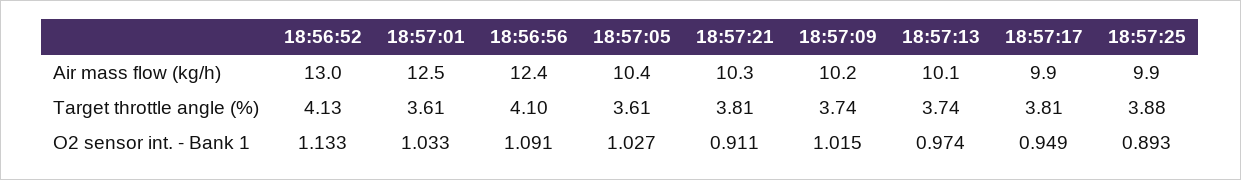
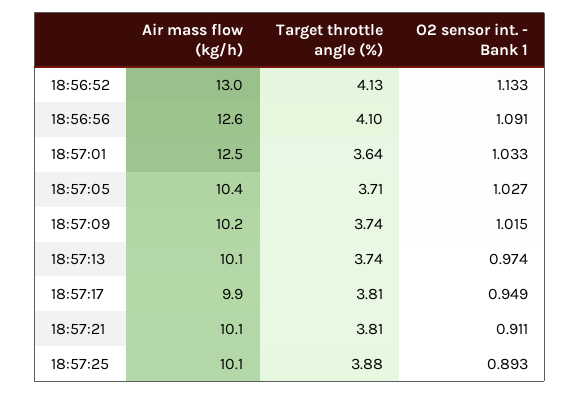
18:56:56, Air mass flow (kg/h): 12.4 -> 12.6
18:57:21, Air mass flow (kg/h): 10.3 -> 10.1
18:57:25, Air mass flow (kg/h): 9.9 -> 10.1
18:57:01, Target throttle angle (%): 3.61 -> 3.64
18:57:05, Target throttle angle (%): 3.61 -> 3.71

